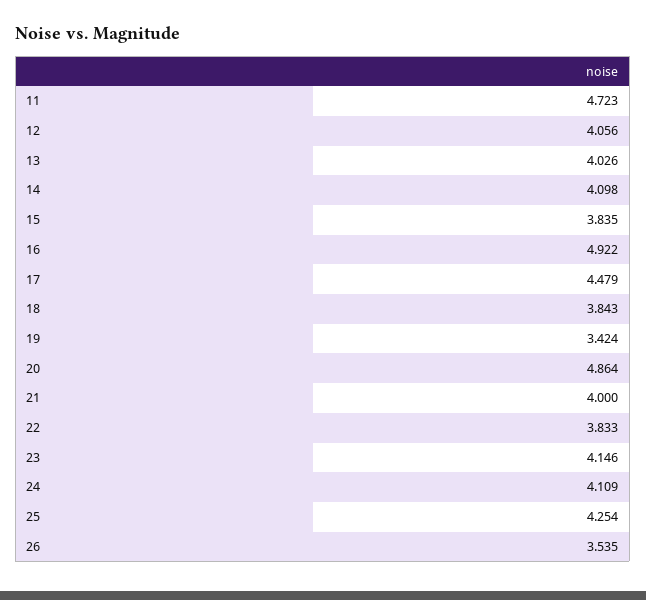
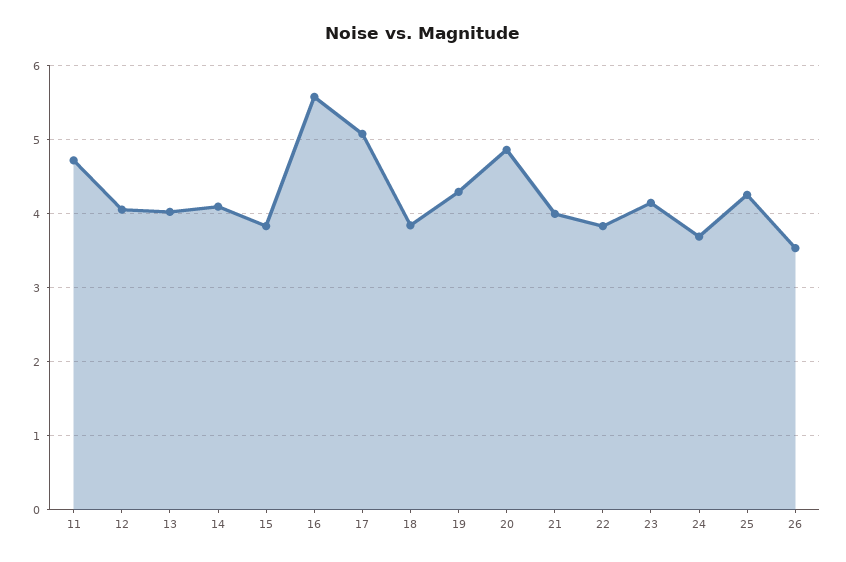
16: 4.922 -> 5.6
17: 4.479 -> 5.1
19: 3.424 -> 4.3
24: 4.109 -> 3.7

